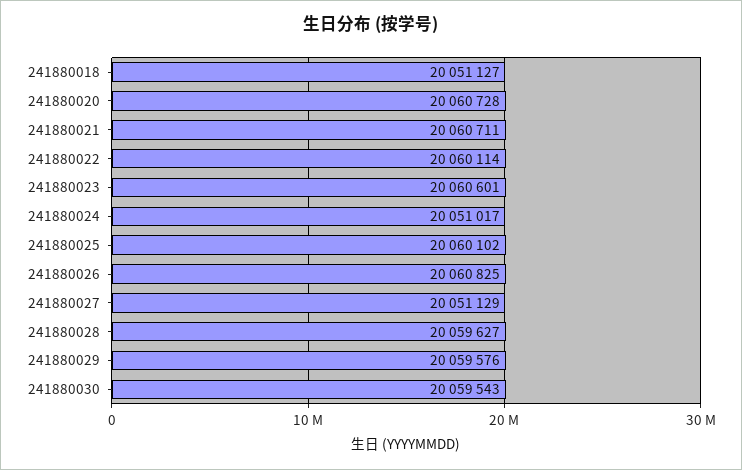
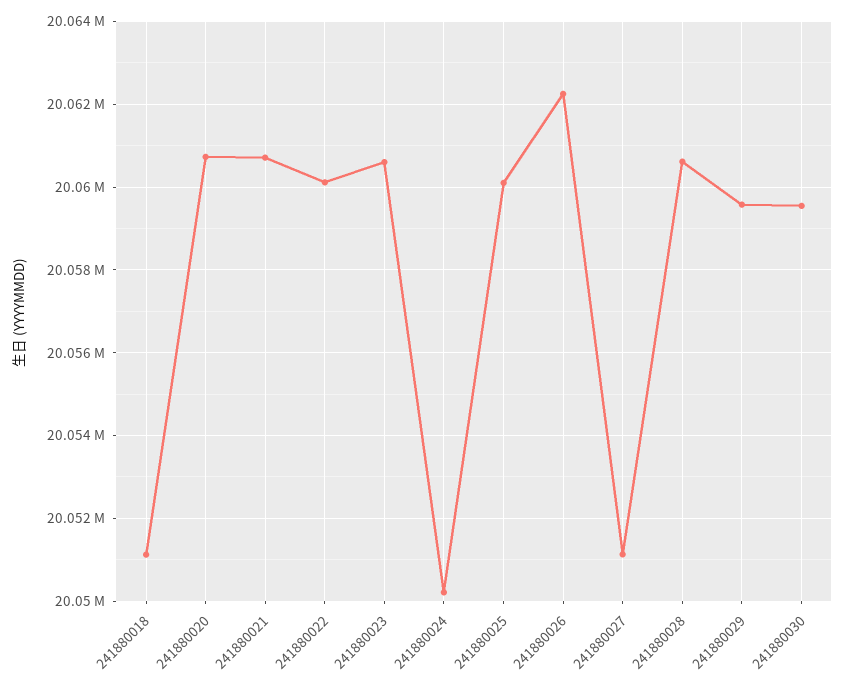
241880024: 20051017 -> 20050200
241880026: 20060825 -> 20062200
241880028: 20059627 -> 20060600

